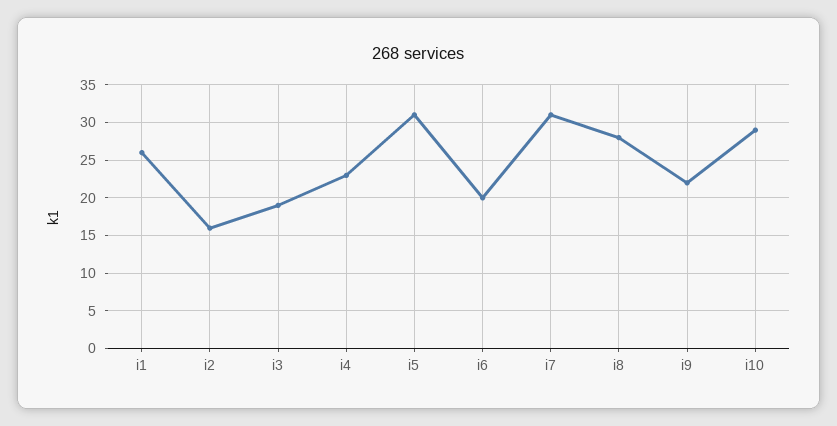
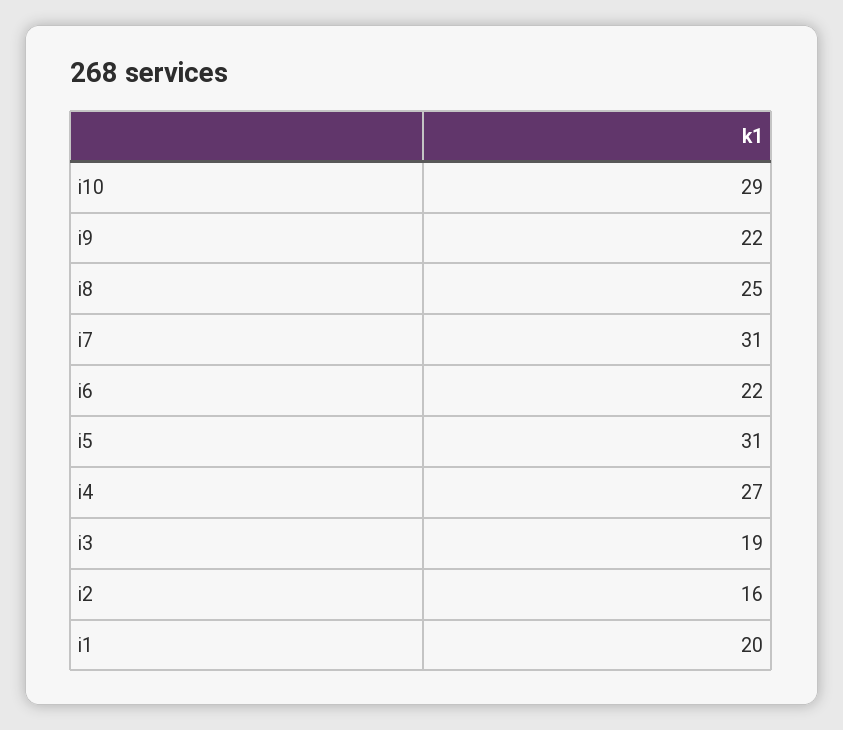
i1: 26 -> 20
i4: 23 -> 27
i6: 20 -> 22
i8: 28 -> 25

